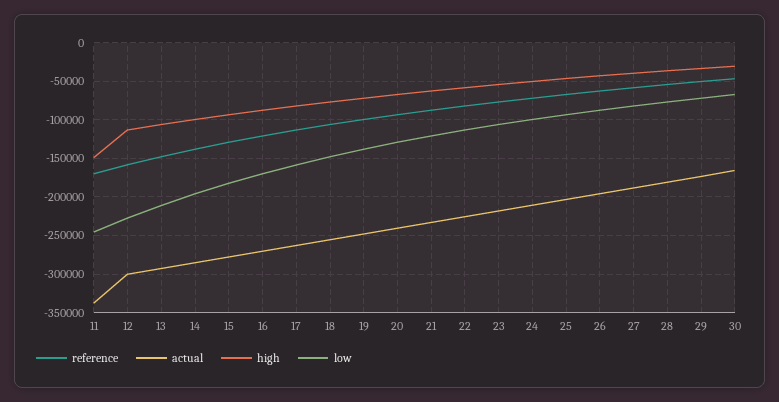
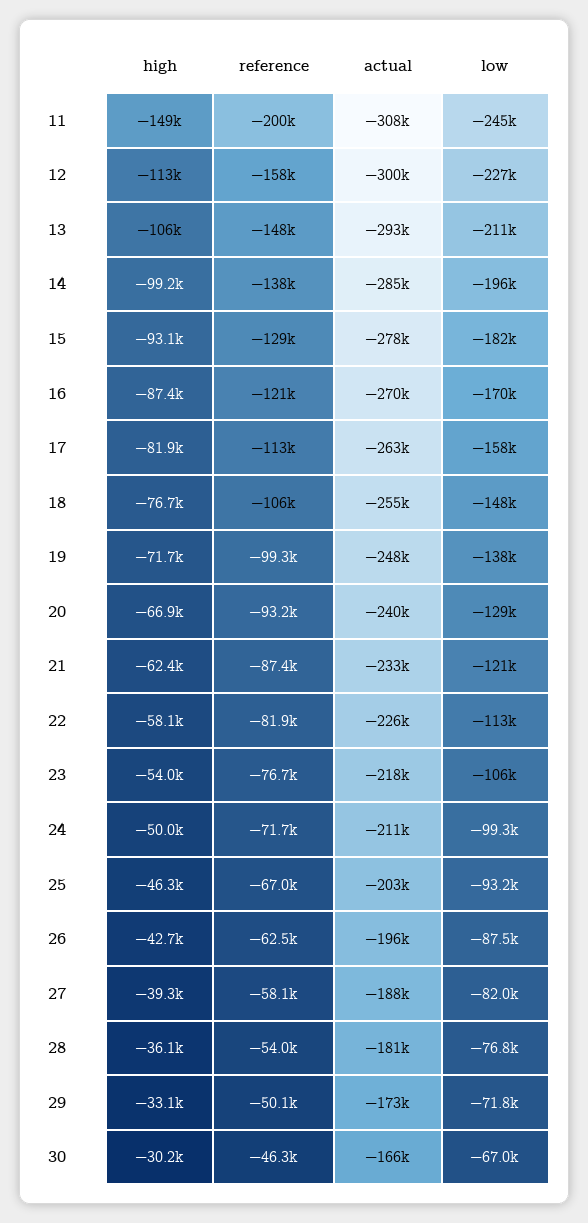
reference, 11: -170000 -> -200000
actual, 11: -340000 -> -308000

